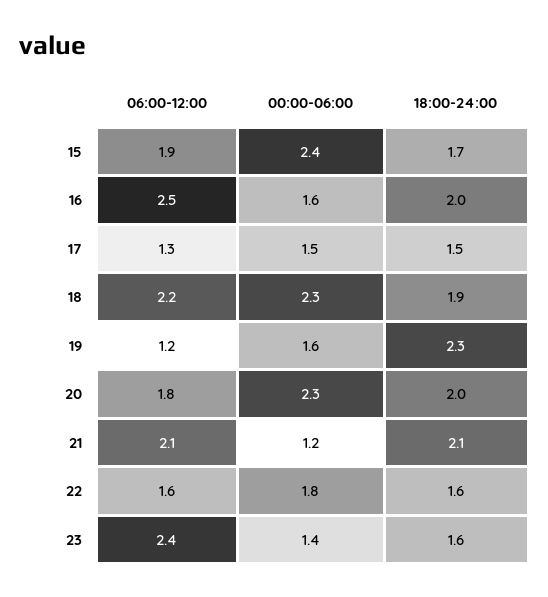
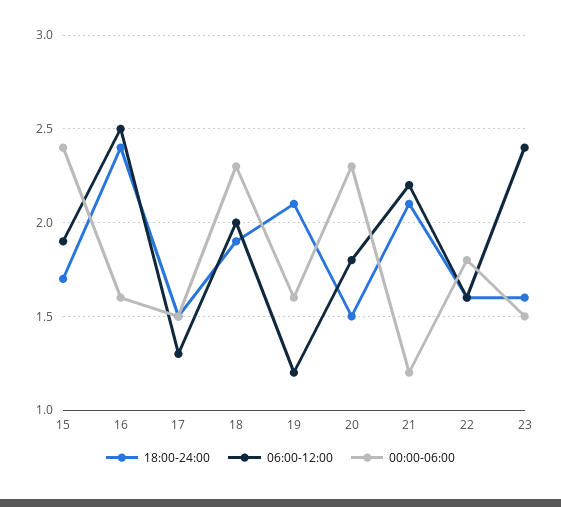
18:00-24:00, 16: 2 -> 2.4
06:00-12:00, 18: 2.2 -> 2
18:00-24:00, 19: 2.3 -> 2.1
18:00-24:00, 20: 2 -> 1.5
06:00-12:00, 21: 2.1 -> 2.2
00:00-06:00, 23: 1.4 -> 1.5

